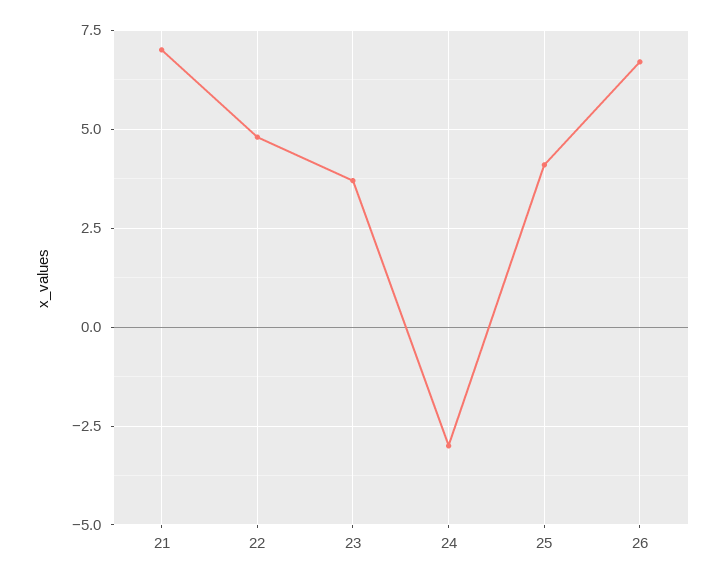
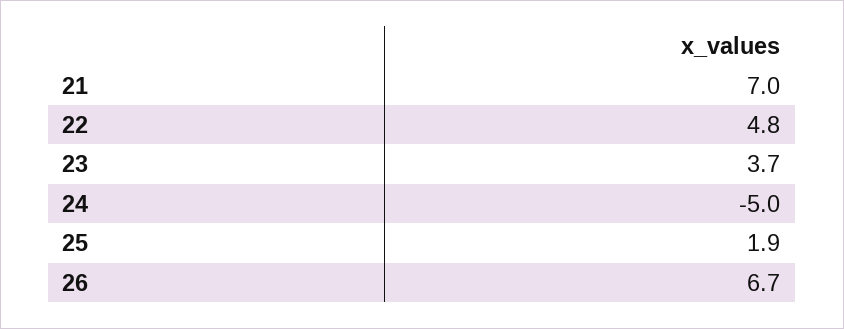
24: -3 -> -5
25: 4 -> 1.9

